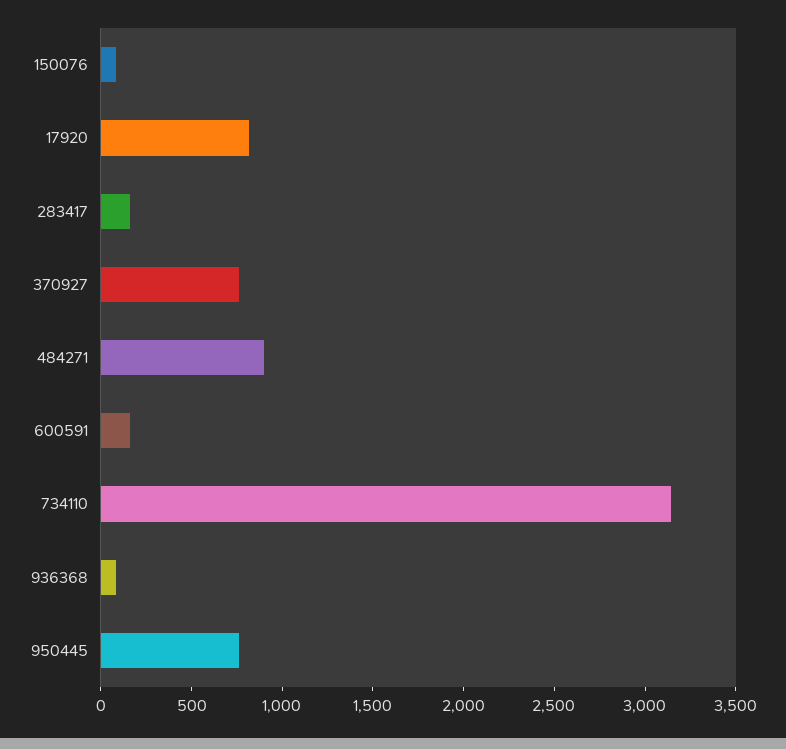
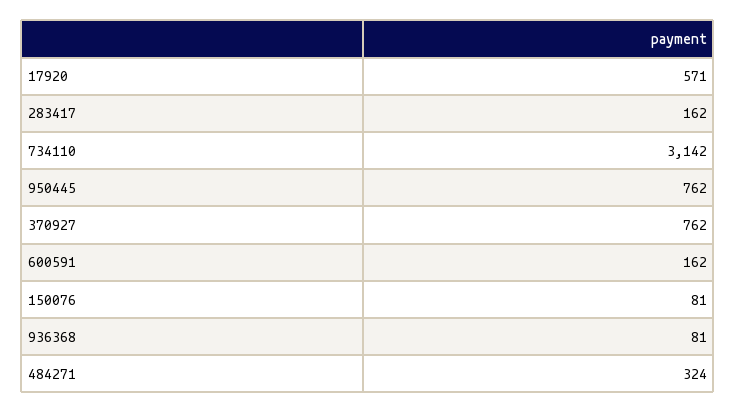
17920: 800 -> 571
484271: 900 -> 324

